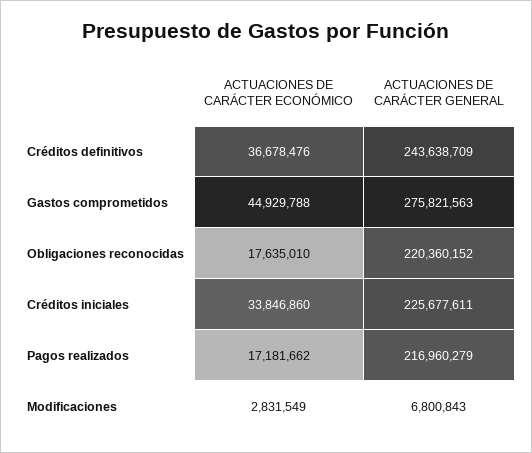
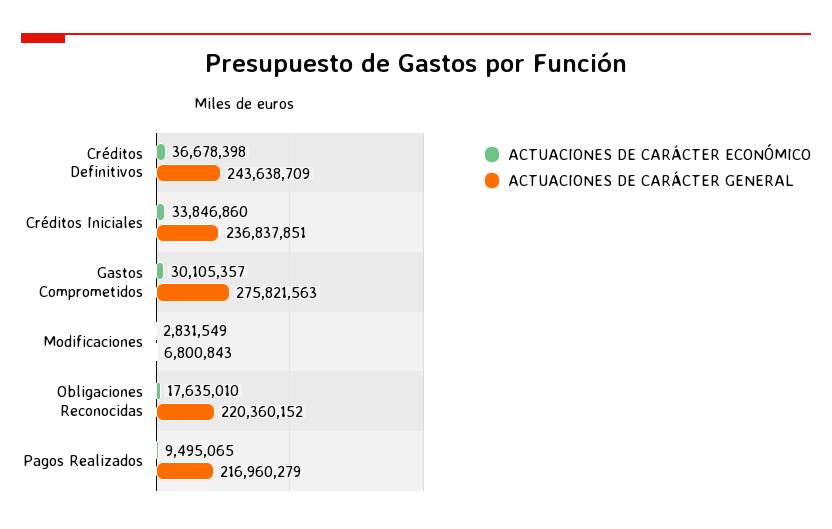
ACTUACIONES DE CARÁCTER ECONÓMICO, Créditos definitivos: 36678476 -> 36678398
ACTUACIONES DE CARÁCTER ECONÓMICO, Gastos comprometidos: 44929788 -> 30105357
ACTUACIONES DE CARÁCTER GENERAL, Créditos iniciales: 225677611 -> 236837851
ACTUACIONES DE CARÁCTER ECONÓMICO, Pagos realizados: 17181662 -> 9495065

